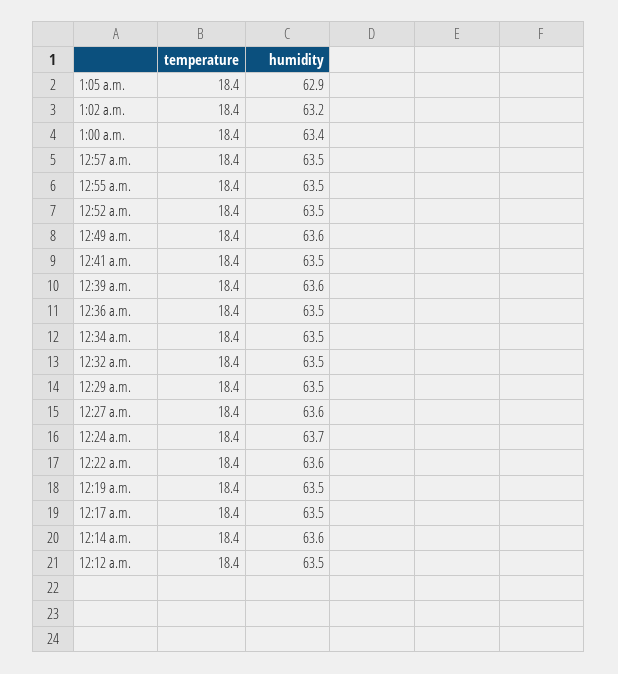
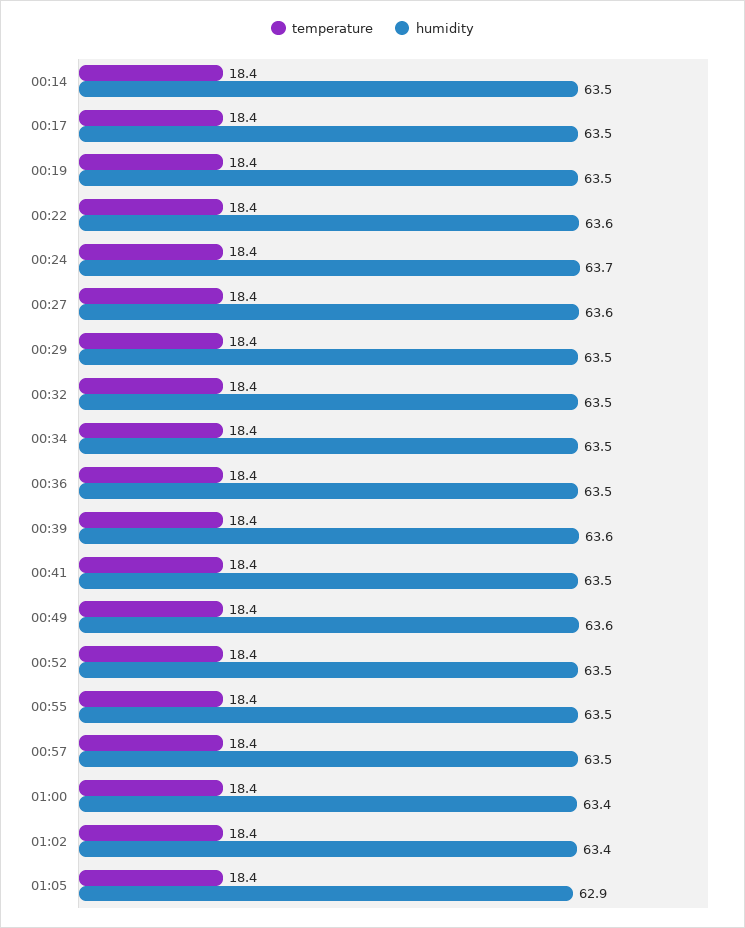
humidity, 1:02 a.m.: 63.2 -> 63.4
humidity, 12:14 a.m.: 63.6 -> 63.5
temperature, 12:12 a.m.: 18.4 -> none
humidity, 12:12 a.m.: 63.5 -> none

